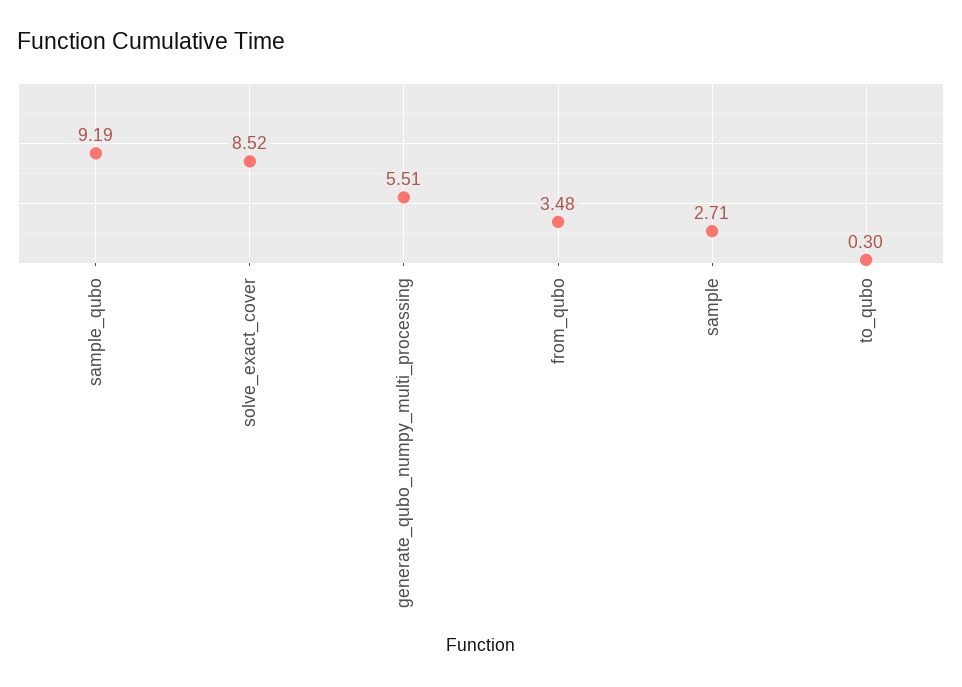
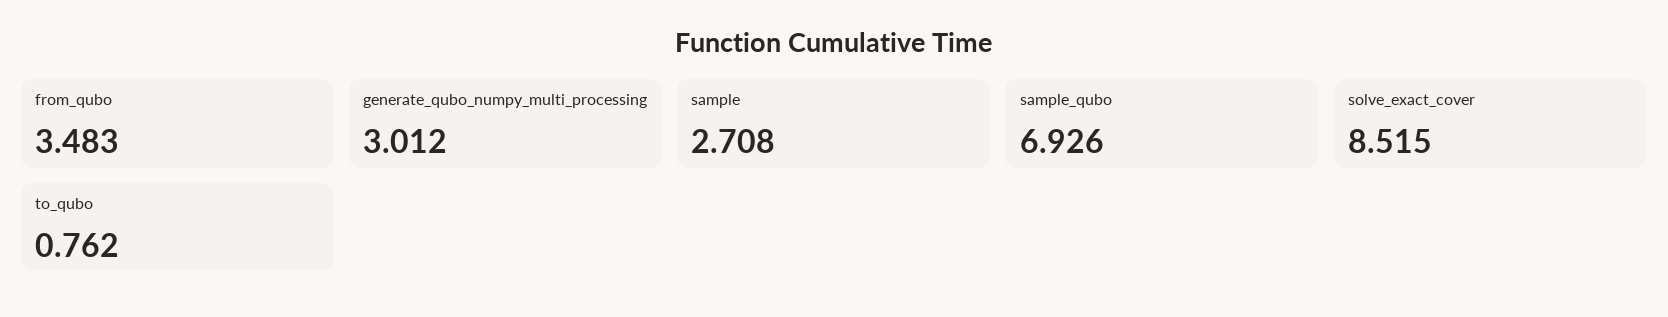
sample_qubo: 9.19 -> 6.926
generate_qubo_numpy_multi_processing: 5.51 -> 3.012
to_qubo: 0.3 -> 0.762

